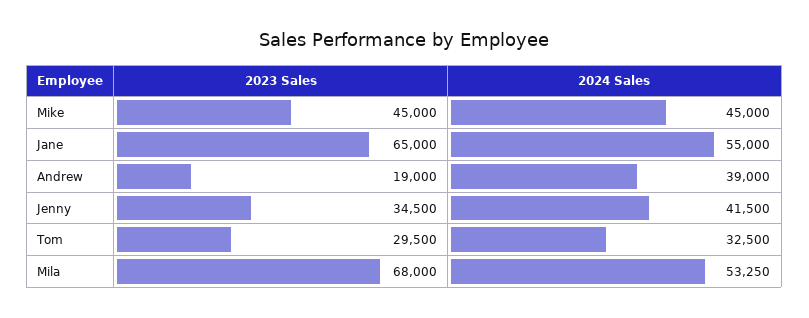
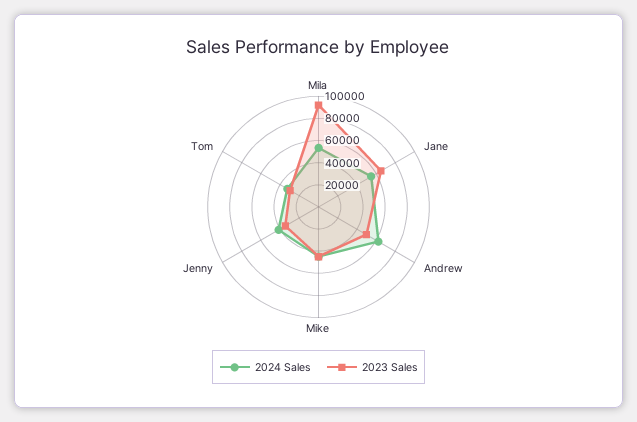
2023 Sales, Andrew: 19000 -> 50000
2024 Sales, Andrew: 39000 -> 60000
2023 Sales, Mila: 68000 -> 90000

